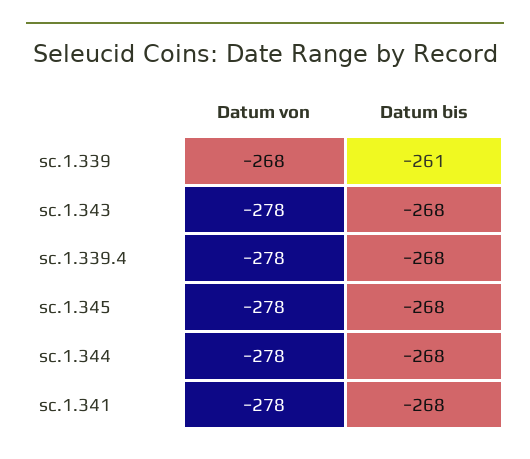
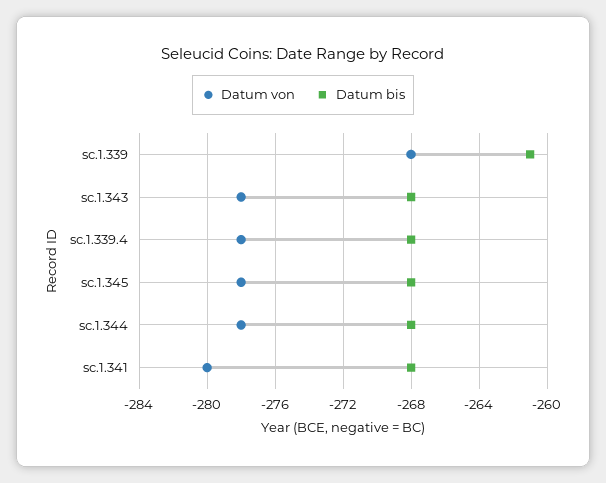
Datum von, sc.1.341: -278 -> -280

